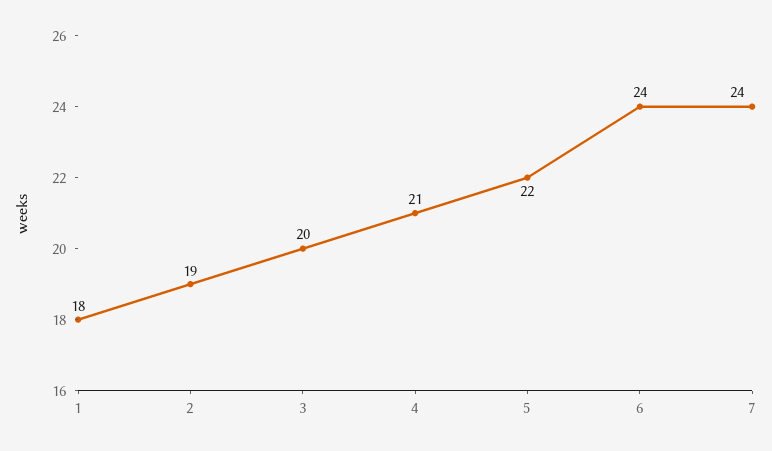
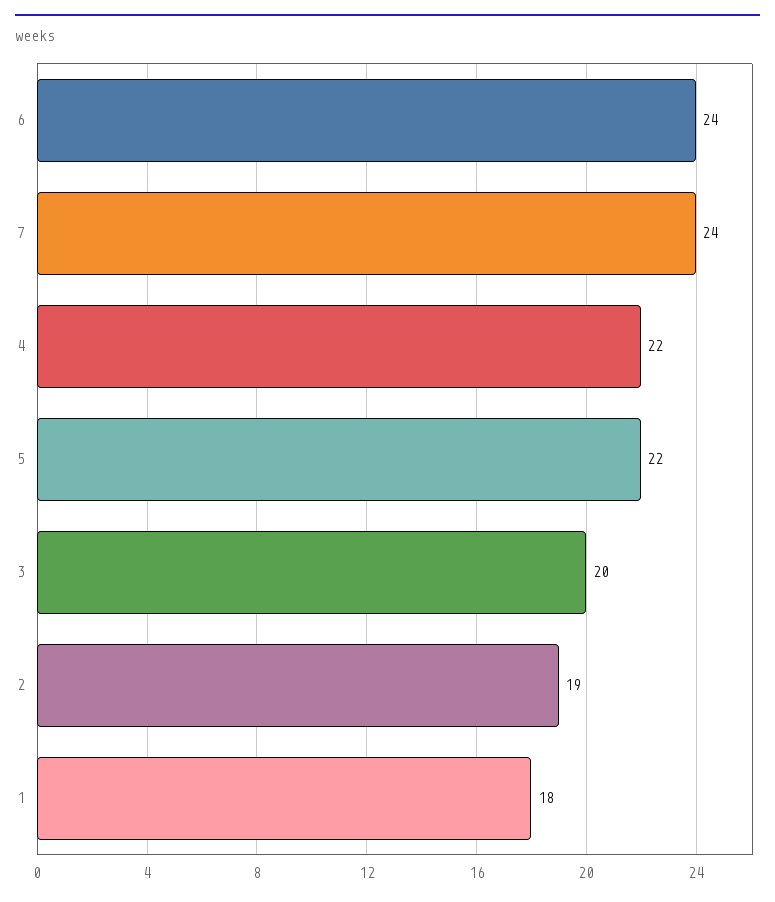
4: 21 -> 22

